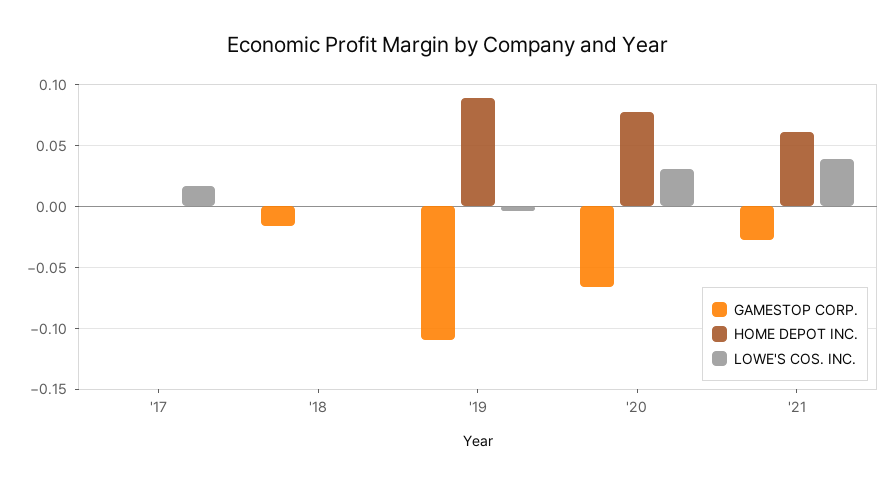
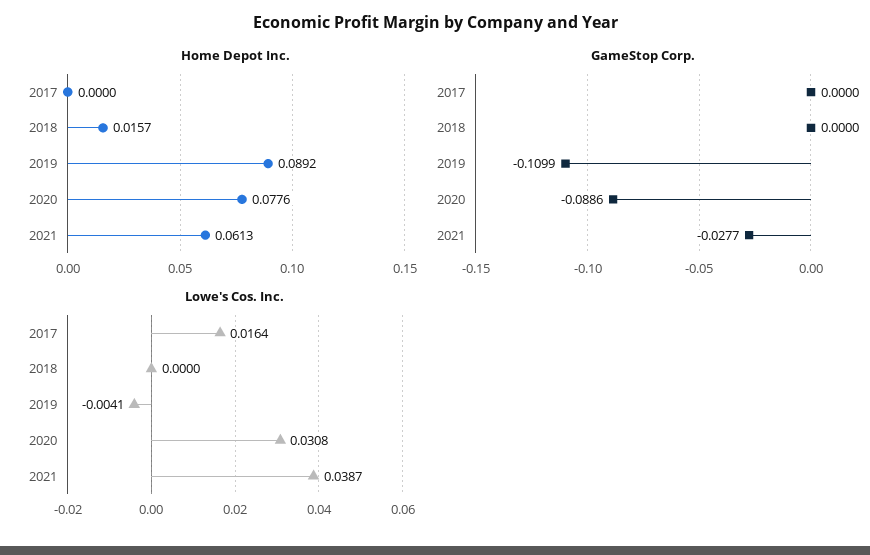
GAMESTOP CORP., '18: -0.015 -> 0
HOME DEPOT INC., '18: 0 -> 0.0157
GAMESTOP CORP., '20: -0.065 -> -0.0886

